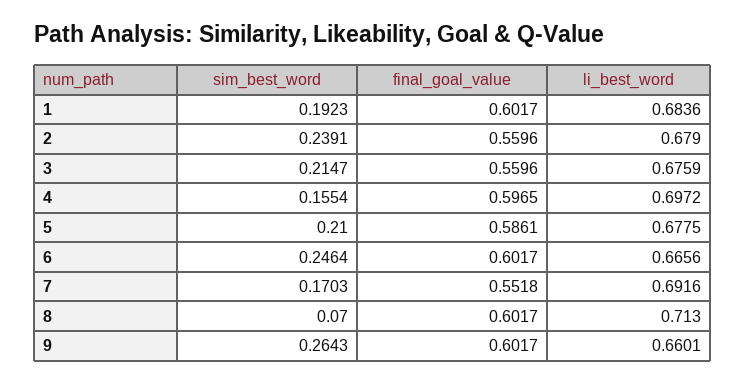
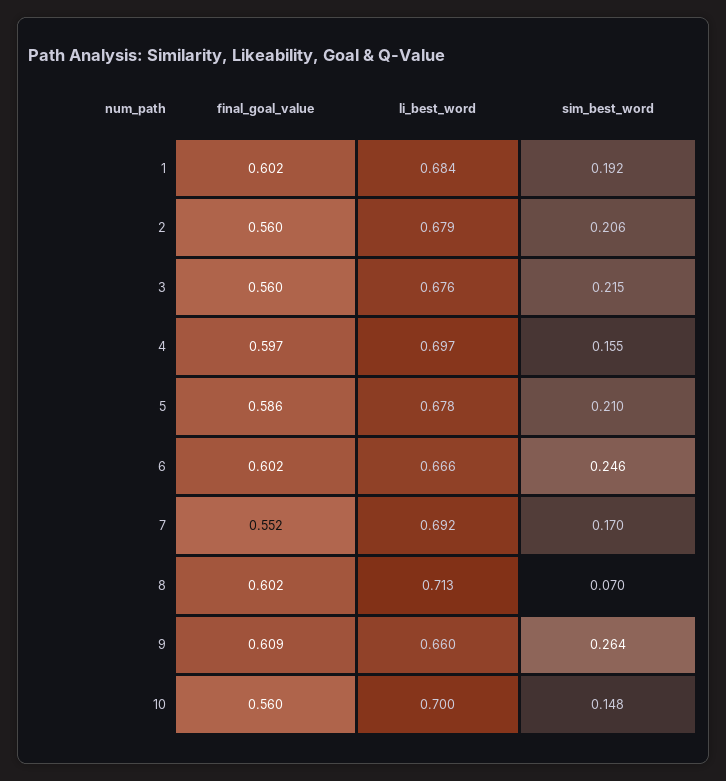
sim_best_word, 2: 0.2391 -> 0.206
final_goal_value, 9: 0.6017 -> 0.609
final_goal_value, 10: none -> 0.56
li_best_word, 10: none -> 0.7
sim_best_word, 10: none -> 0.148

